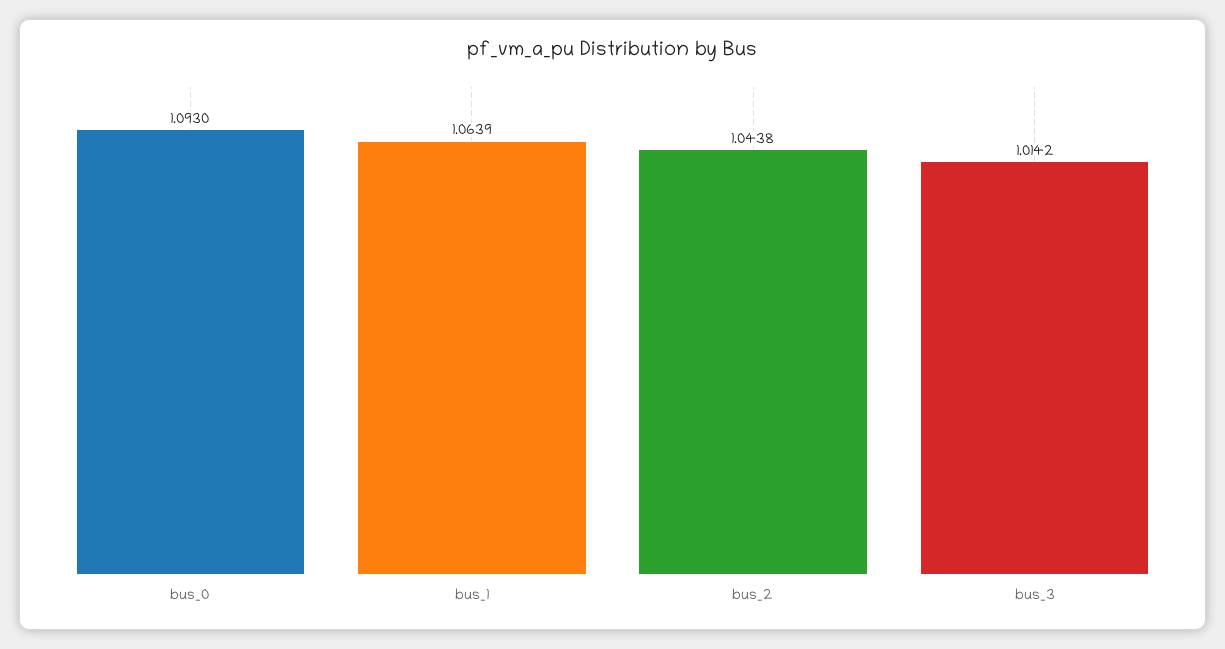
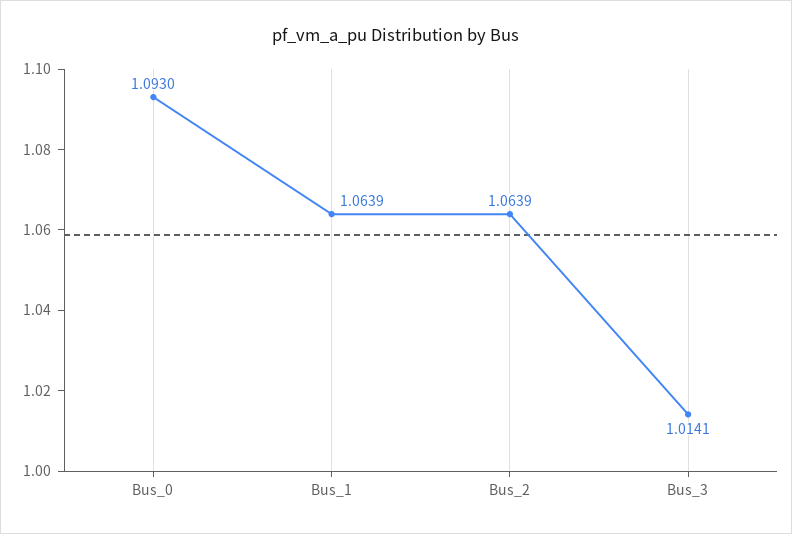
bus_2: 1.0438 -> 1.0639
bus_3: 1.0142 -> 1.0141

